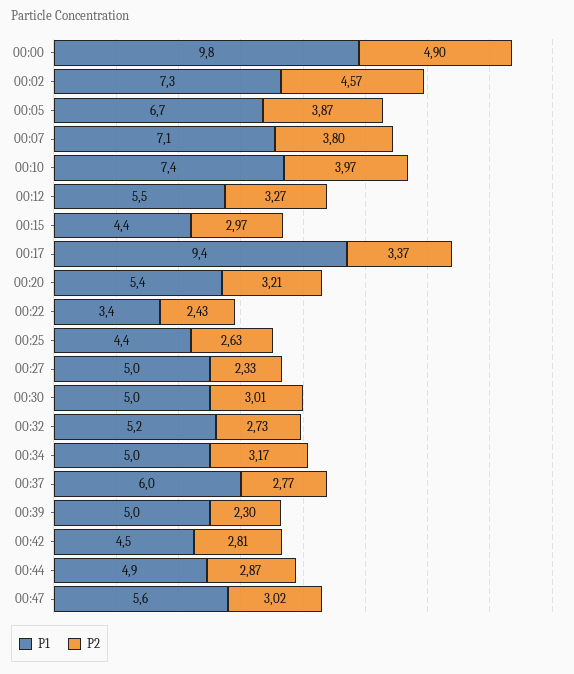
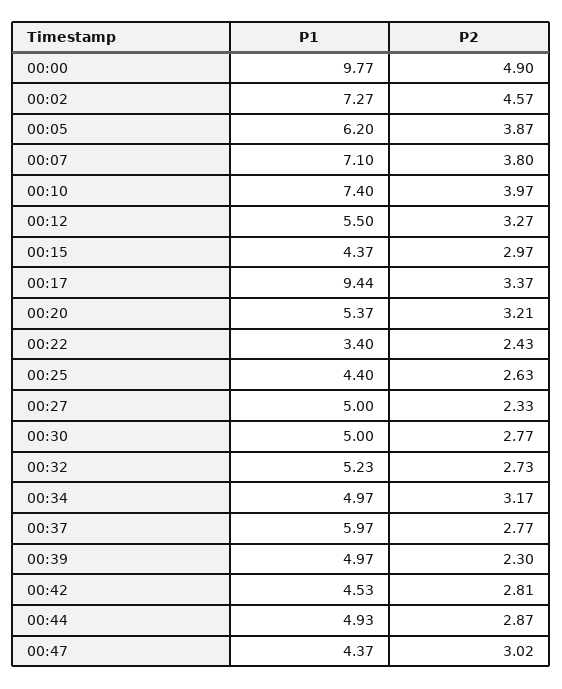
P1, 00:05: 6.7 -> 6.2
P2, 00:30: 3.01 -> 2.77
P1, 00:47: 5.6 -> 4.37

